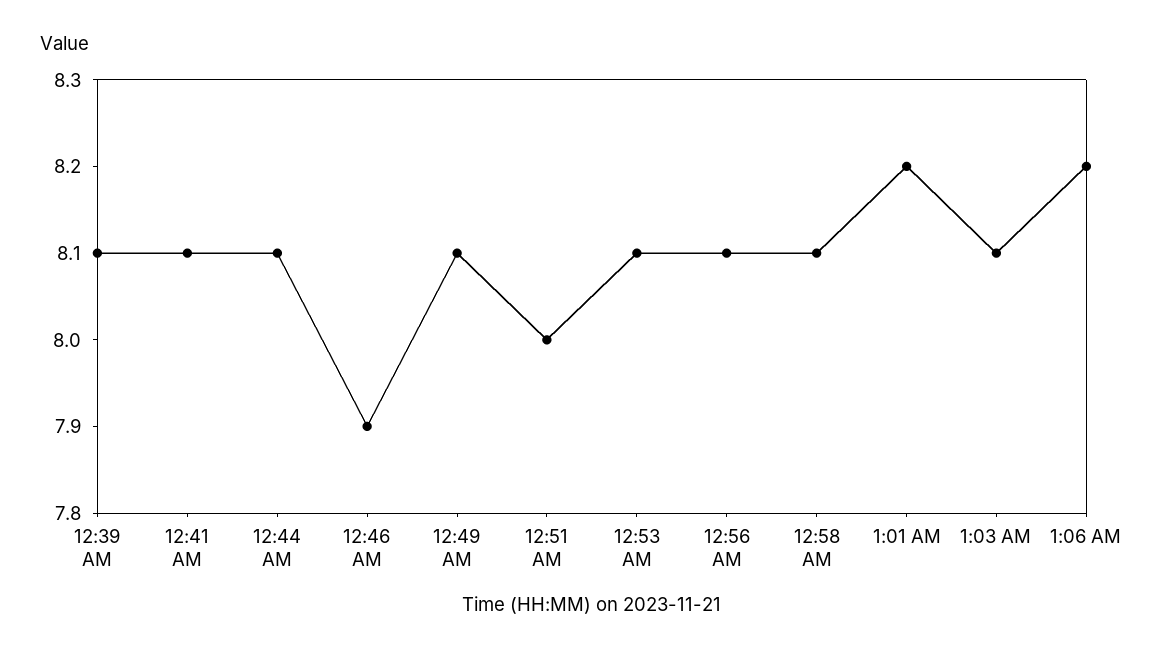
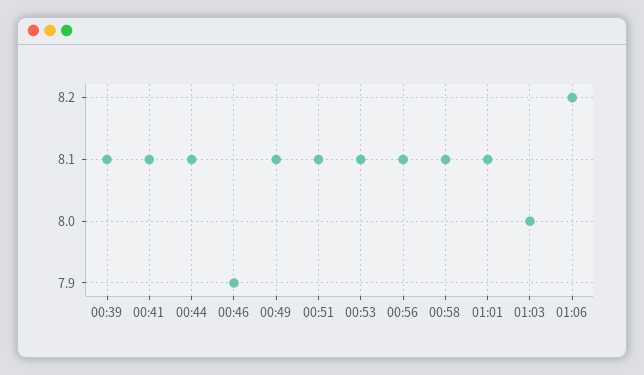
12:51 AM: 8 -> 8.1
1:01 AM: 8.2 -> 8.1
1:03 AM: 8.1 -> 8

